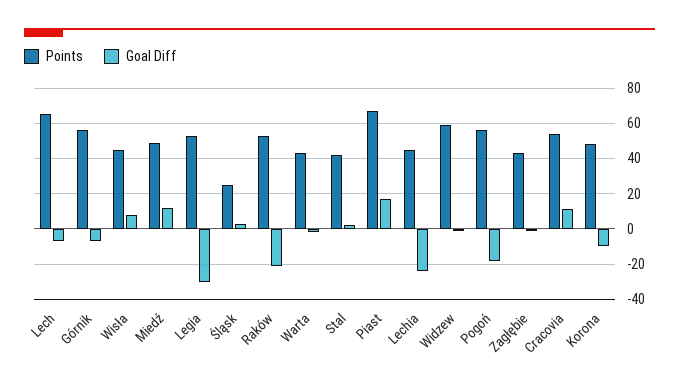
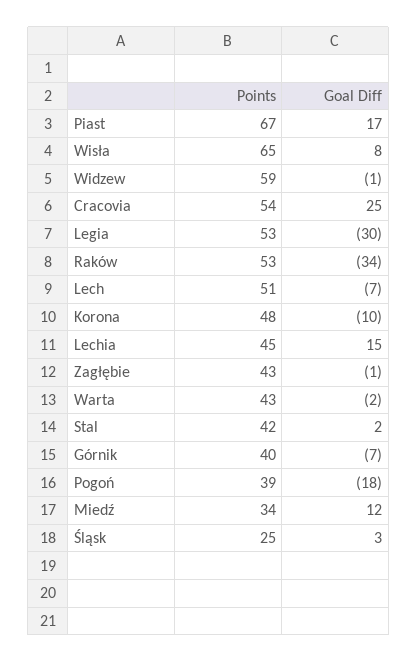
Points, Lech: 65 -> 51
Points, Górnik: 55 -> 40
Points, Wisła: 45 -> 65
Points, Miedź: 50 -> 34
Goal Diff, Raków: -20 -> -34
Goal Diff, Lechia: -25 -> 15
Points, Pogoń: 55 -> 39
Goal Diff, Cracovia: 10 -> 25

